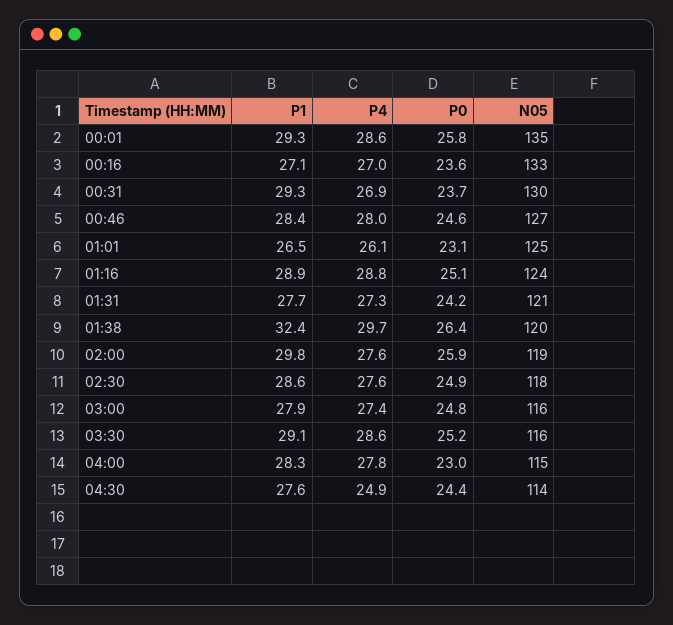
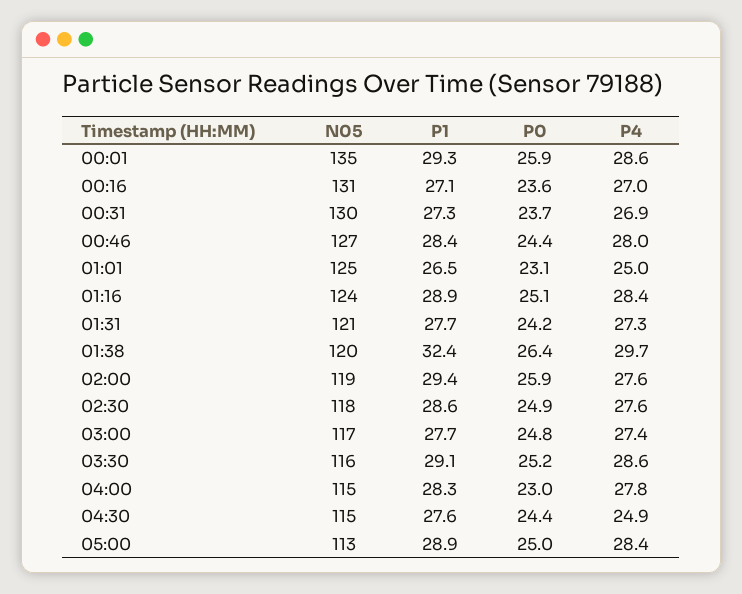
P0, 00:01: 25.8 -> 25.9
N05, 00:16: 133 -> 131
P1, 00:31: 29.3 -> 27.3
P0, 00:46: 24.6 -> 24.4
P4, 01:01: 26.1 -> 25
P4, 01:16: 28.8 -> 28.4
P1, 02:00: 29.8 -> 29.4
P1, 03:00: 27.9 -> 27.7
N05, 03:00: 116 -> 117
N05, 04:30: 114 -> 115
N05, 05:00: none -> 113
P1, 05:00: none -> 28.9
P0, 05:00: none -> 25
P4, 05:00: none -> 28.4

